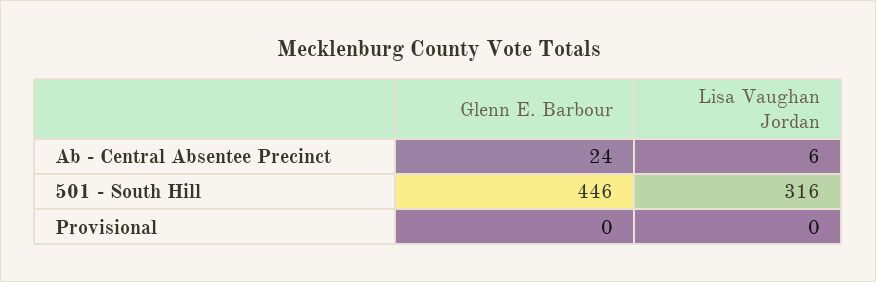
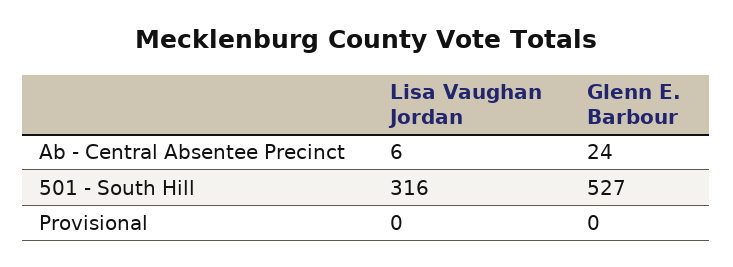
Glenn E. Barbour, 501 - South Hill: 446 -> 527

